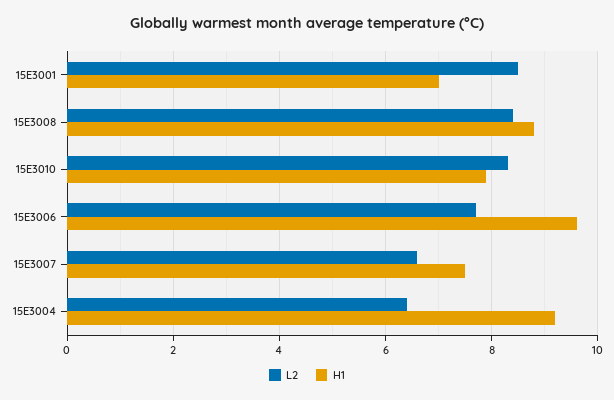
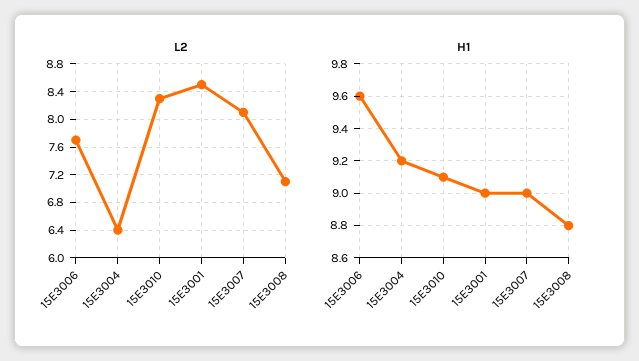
H1, 15E3001: 7 -> 9
L2, 15E3008: 8.5 -> 7.1
H1, 15E3010: 8 -> 9.1
L2, 15E3007: 6.5 -> 8.1
H1, 15E3007: 7.5 -> 9

